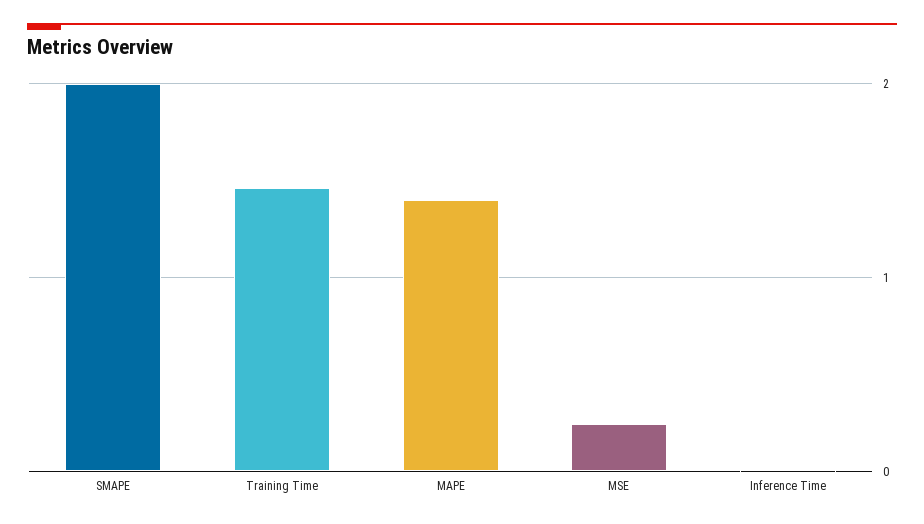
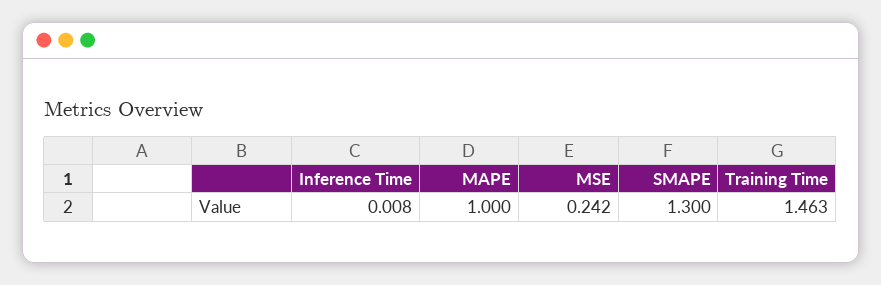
SMAPE: 2 -> 1.3
MAPE: 1.4 -> 1

